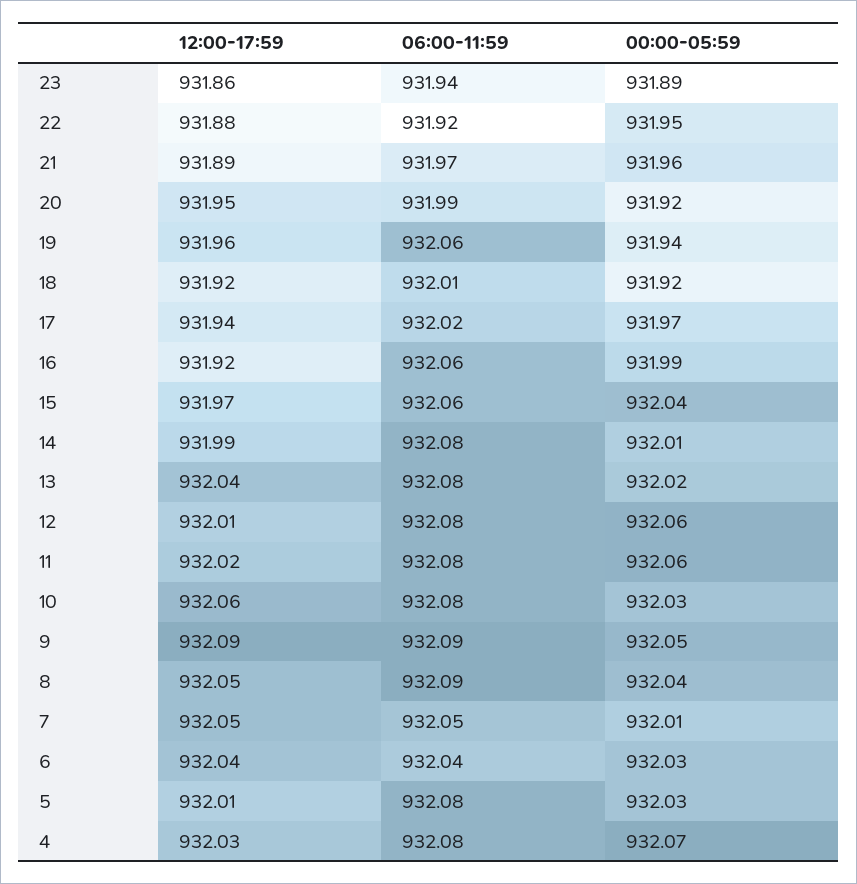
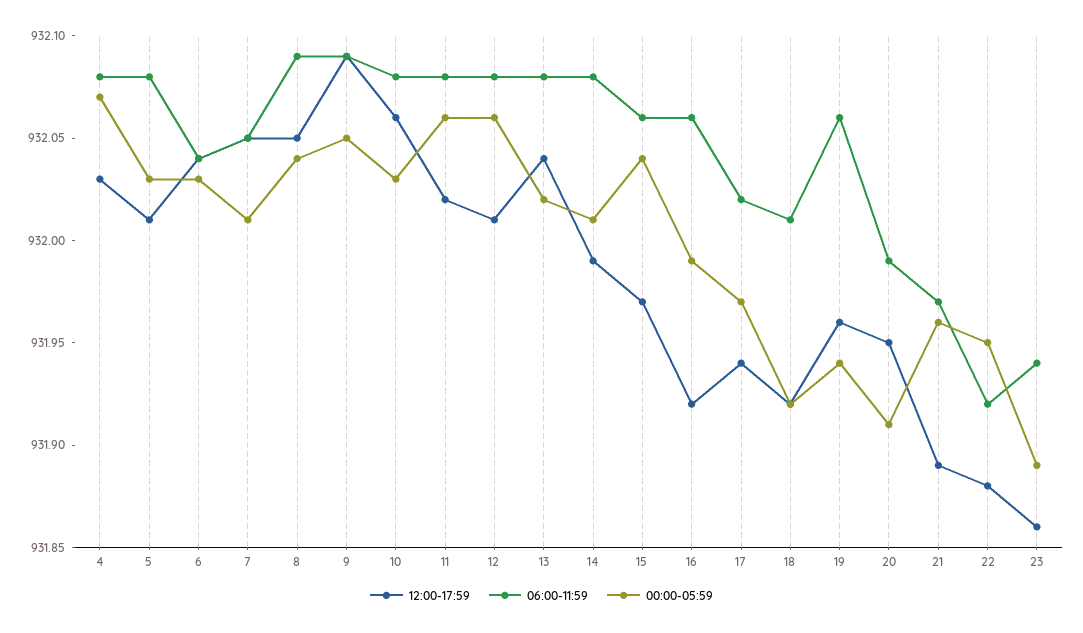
00:00-05:59, 20: 931.92 -> 931.91

